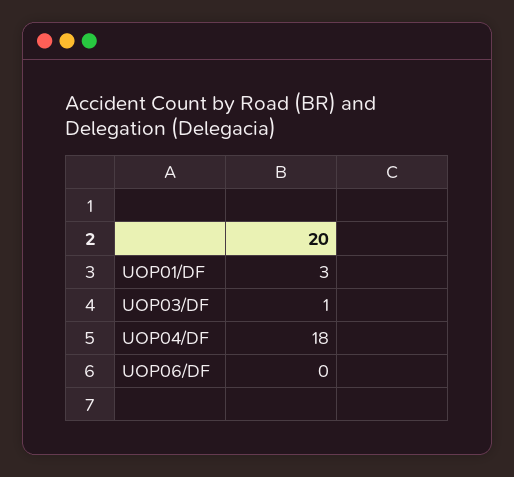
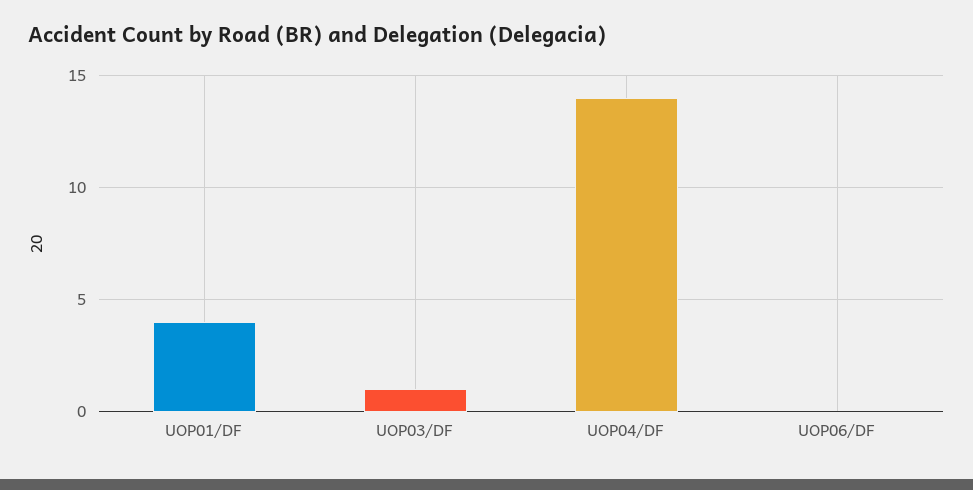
UOP01/DF: 3 -> 4
UOP04/DF: 18 -> 14

